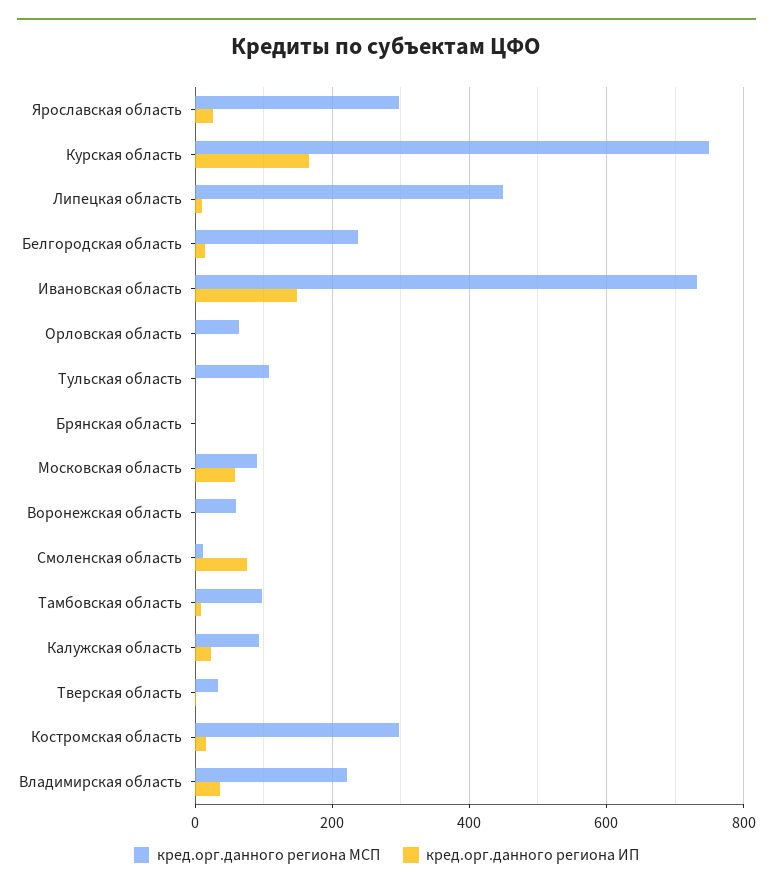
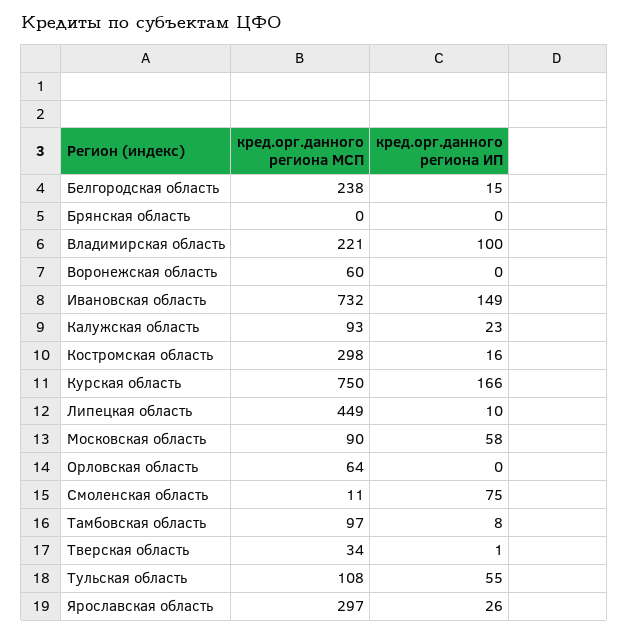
кред.орг.данного региона ИП, Тульская область: 0 -> 55
кред.орг.данного региона ИП, Владимирская область: 40 -> 100

